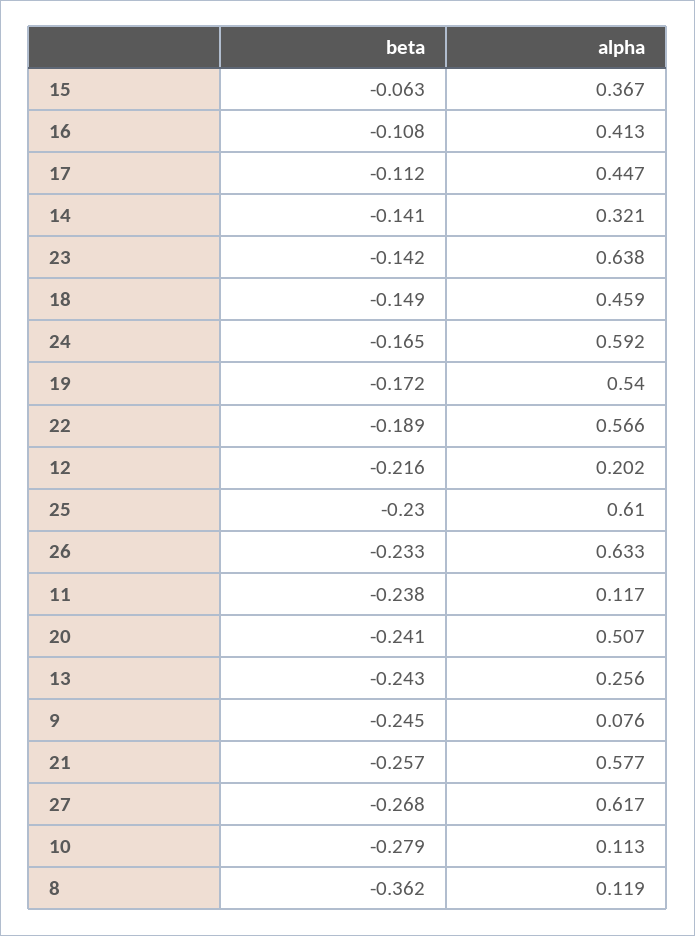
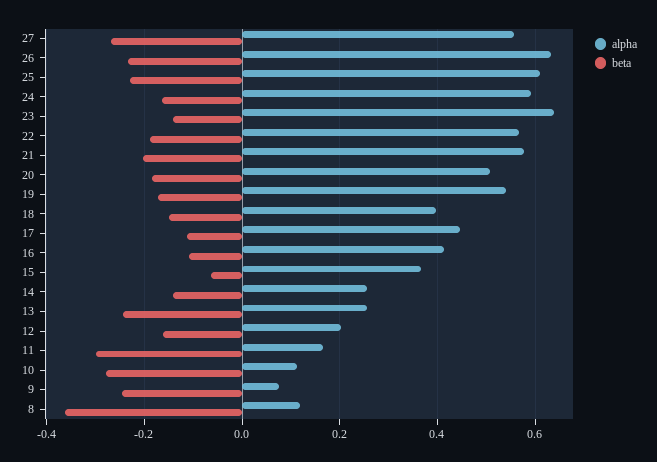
alpha, 14: 0.321 -> 0.26
alpha, 18: 0.459 -> 0.4
beta, 12: -0.216 -> -0.16
beta, 11: -0.238 -> -0.3
alpha, 11: 0.117 -> 0.16
beta, 20: -0.241 -> -0.18
beta, 21: -0.257 -> -0.2
alpha, 27: 0.617 -> 0.56

